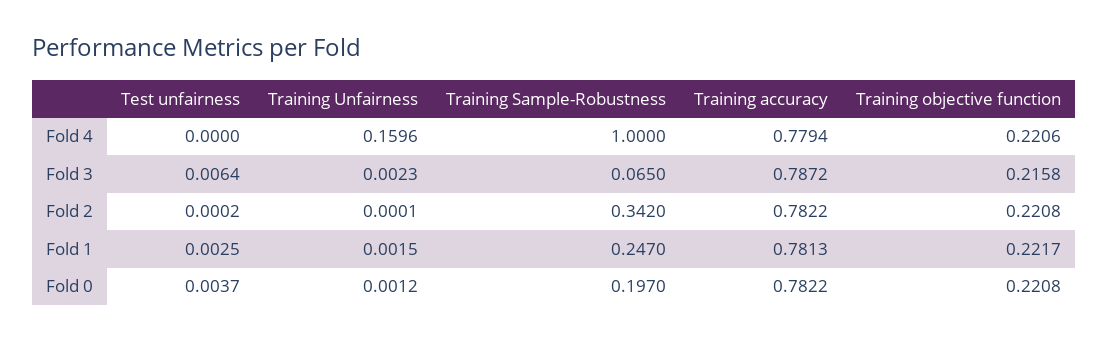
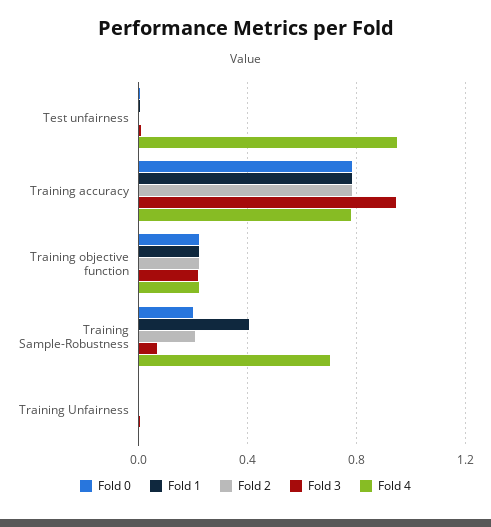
Fold 4, Test unfairness: 0 -> 0.95
Fold 4, Training Unfairness: 0.1596 -> 0
Fold 4, Training Sample-Robustness: 1 -> 0.7
Fold 3, Training accuracy: 0.7872 -> 0.95
Fold 2, Training Sample-Robustness: 0.342 -> 0.2
Fold 1, Training Sample-Robustness: 0.247 -> 0.4

